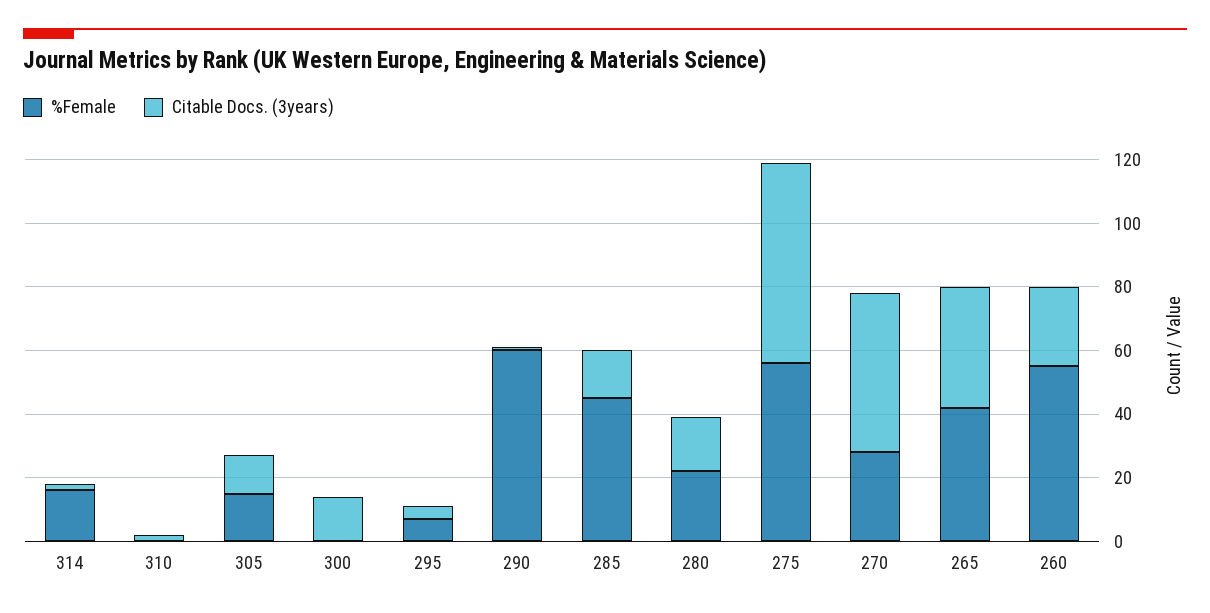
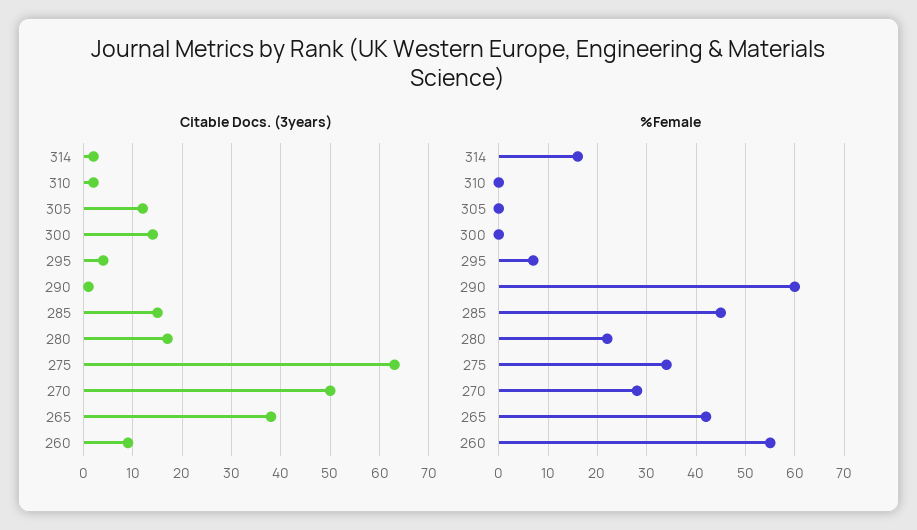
%Female, 305: 15 -> 0
%Female, 275: 55 -> 35
Citable Docs. (3years), 260: 25 -> 10

